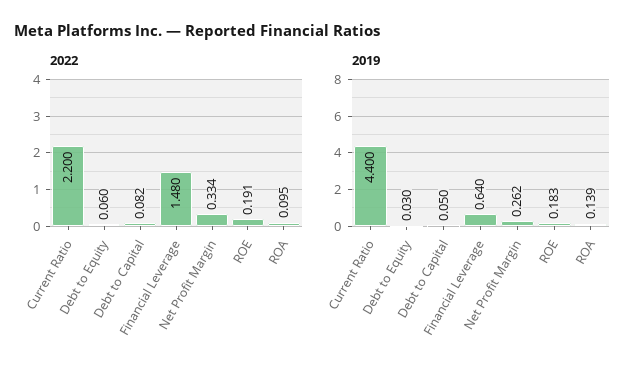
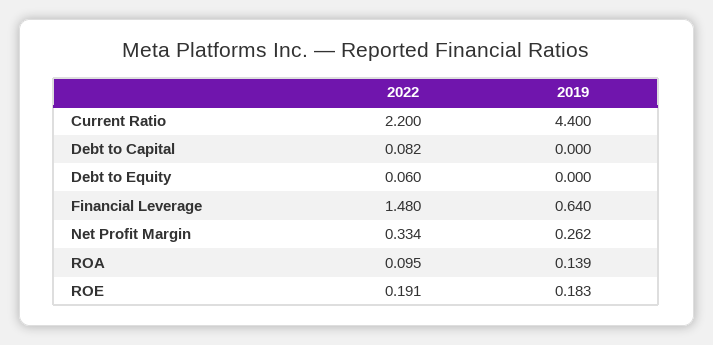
2019, Debt to Equity: 0.03 -> 0
2019, Debt to Capital: 0.05 -> 0

